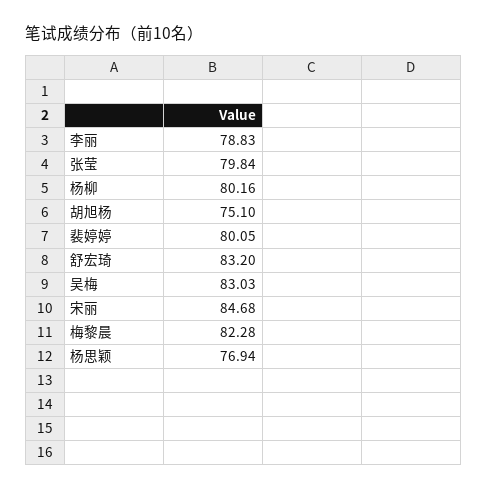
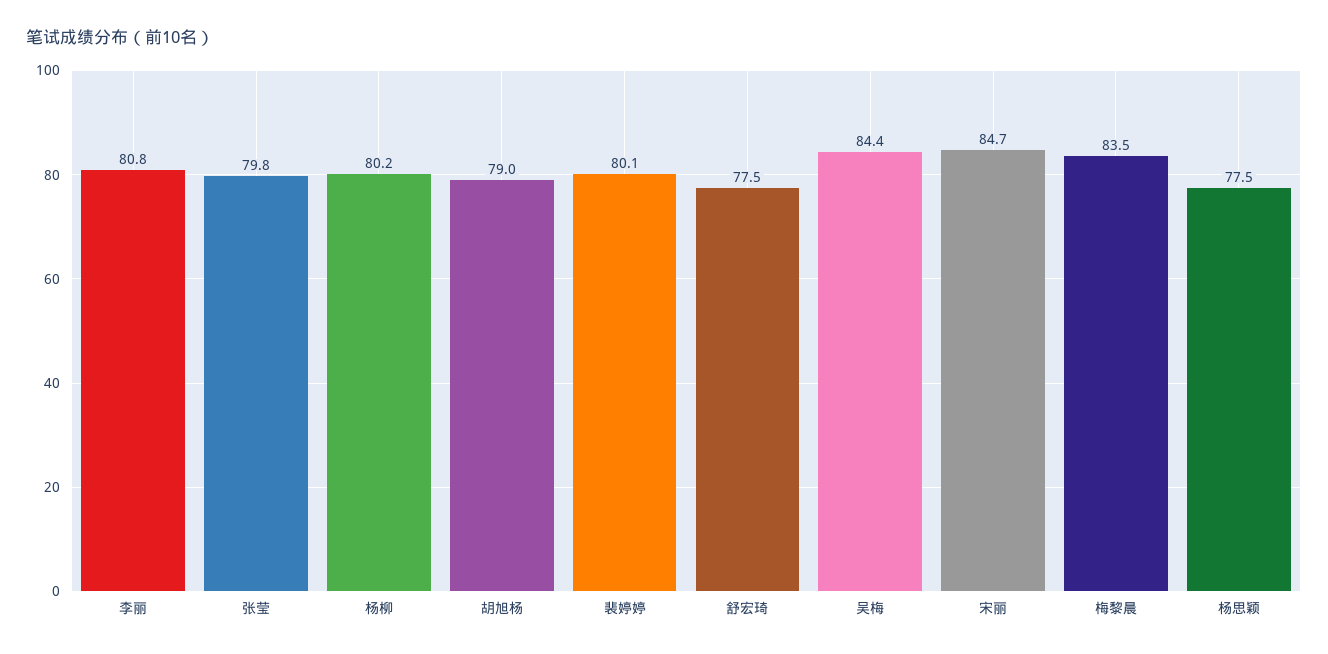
李丽: 78.83 -> 80.8
胡旭杨: 75.1 -> 79
舒宏琦: 83.2 -> 77.5
吴梅: 83.03 -> 84.4
梅黎晨: 82.28 -> 83.5
杨思颖: 76.94 -> 77.5

